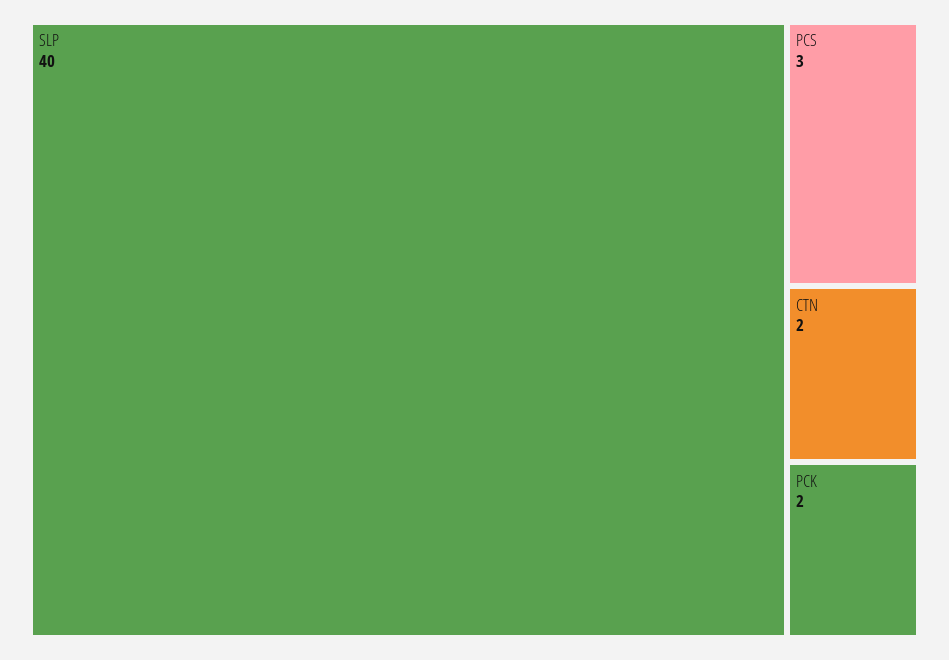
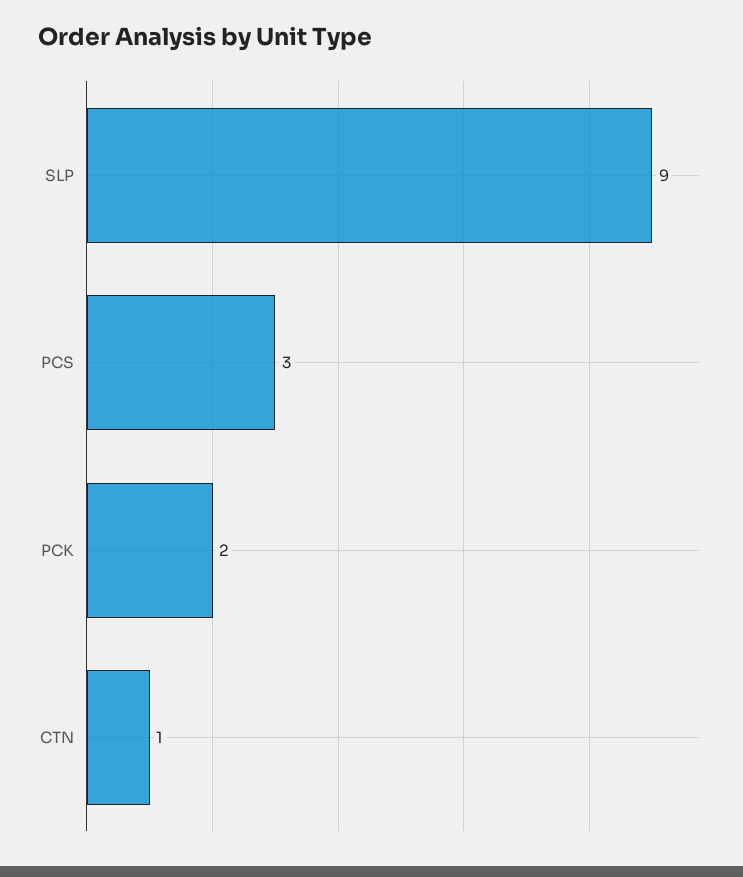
SLP: 40 -> 9
CTN: 2 -> 1

